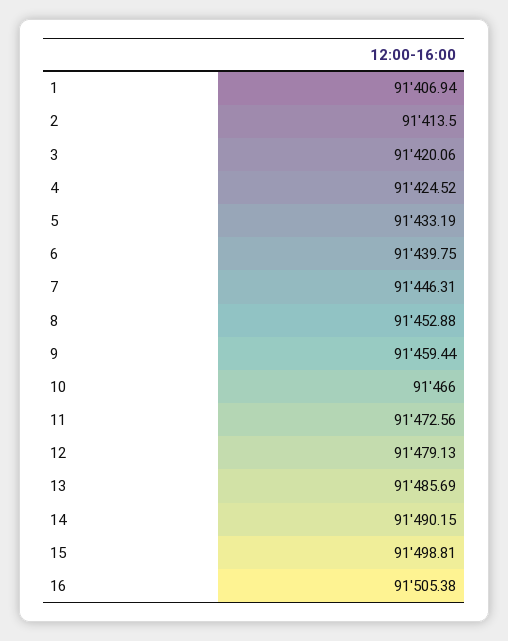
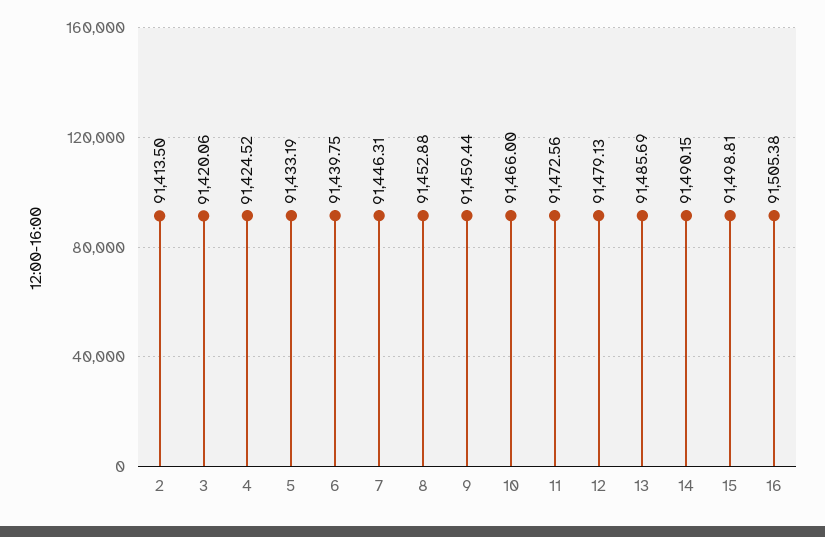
1: 91406.94 -> none

